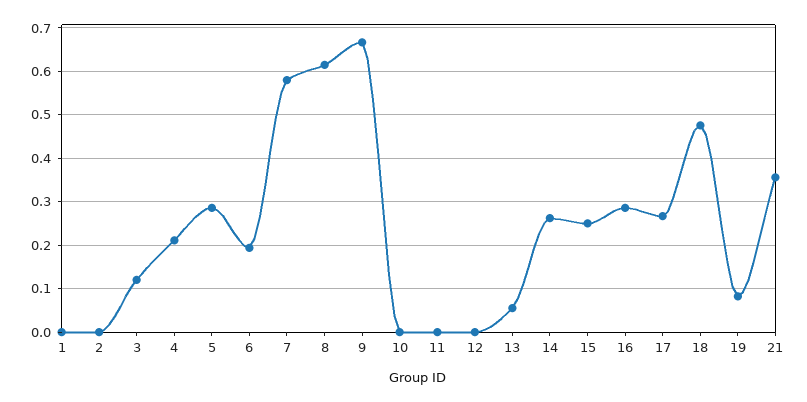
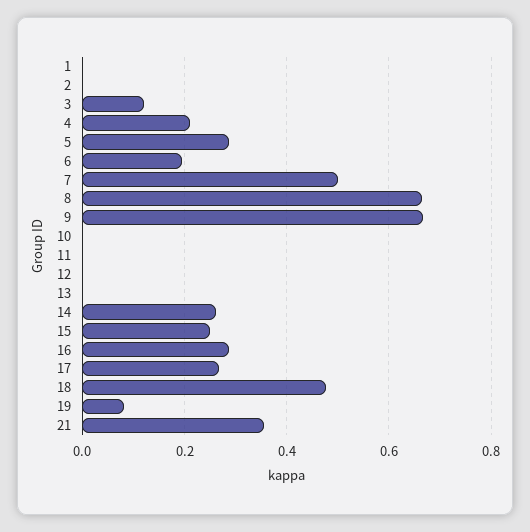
7: 0.58 -> 0.5
8: 0.62 -> 0.66
13: 0.06 -> 0

